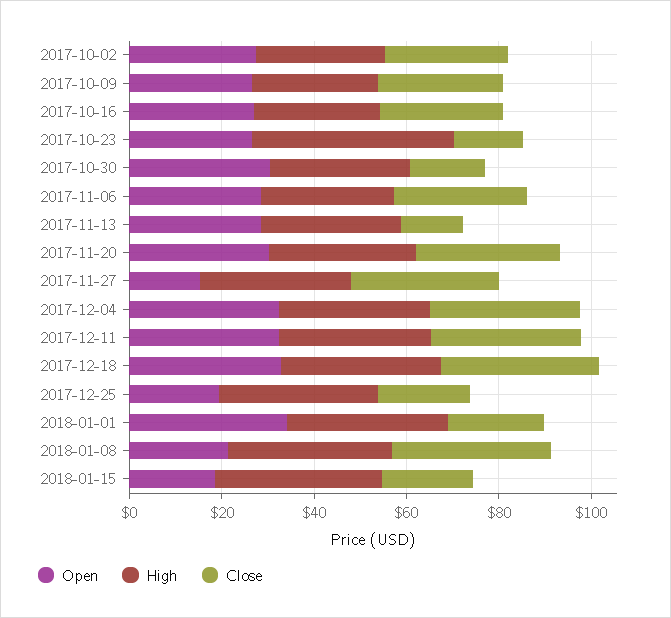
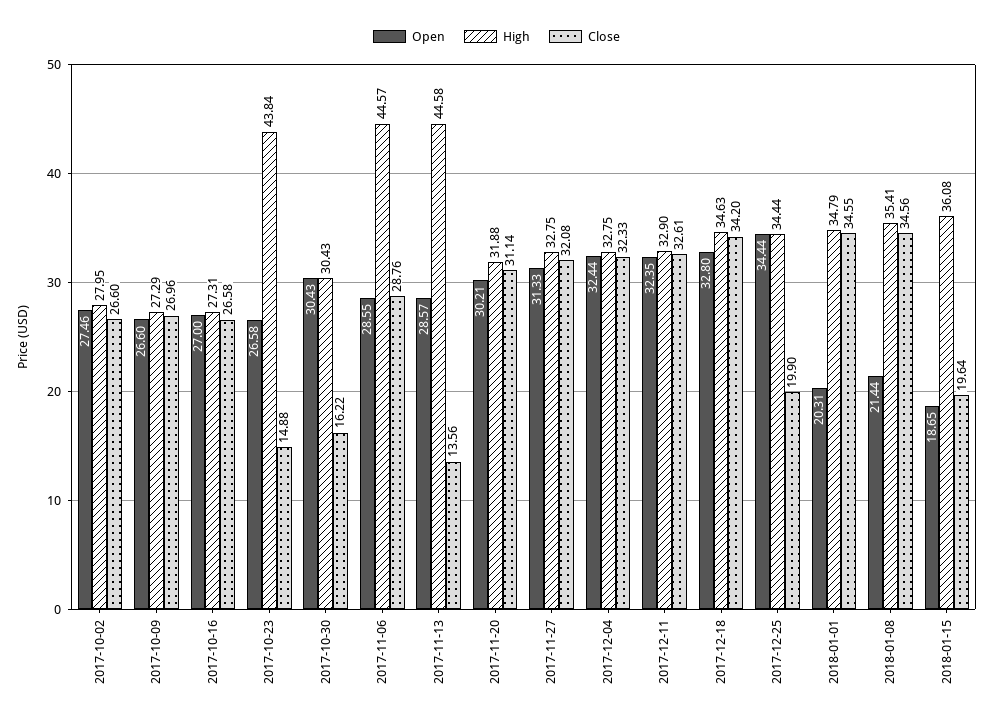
High, 2017-11-06: 30 -> 44.57
High, 2017-11-13: 30 -> 44.58
Open, 2017-11-27: 15 -> 31.33
Open, 2017-12-25: 20 -> 34.44
Open, 2018-01-01: 35 -> 20.31
Close, 2018-01-01: 20 -> 34.55

